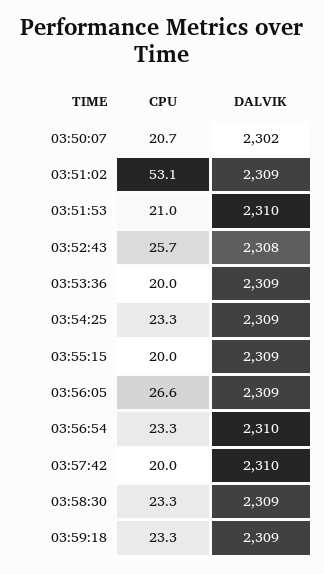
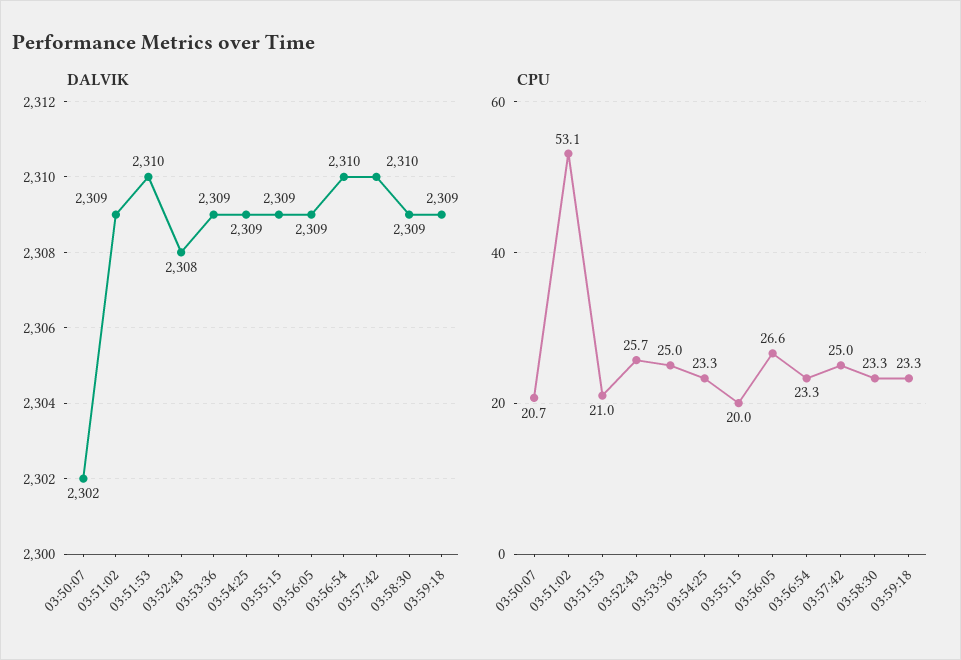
CPU, 03:53:36: 20 -> 25
CPU, 03:57:42: 20 -> 25

